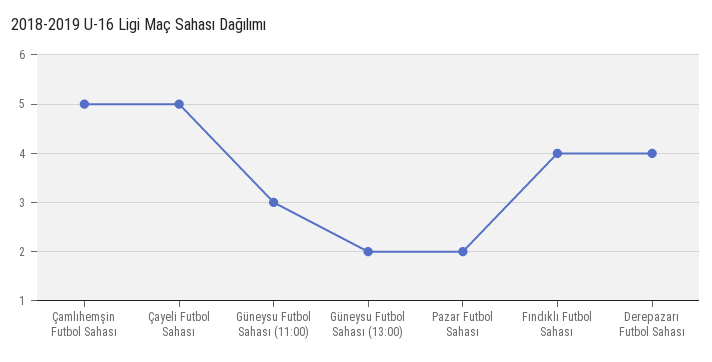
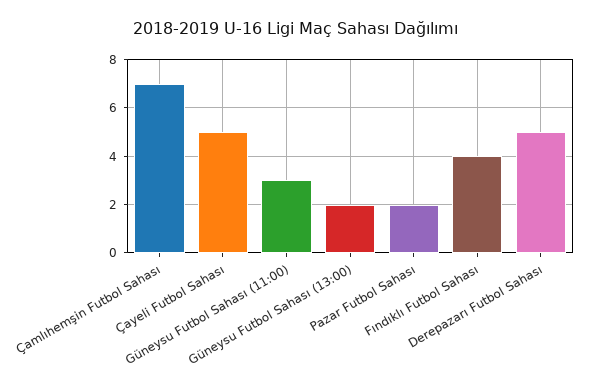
Çamlıhemşin Futbol Sahası: 5 -> 7
Derepazarı Futbol Sahası: 4 -> 5

